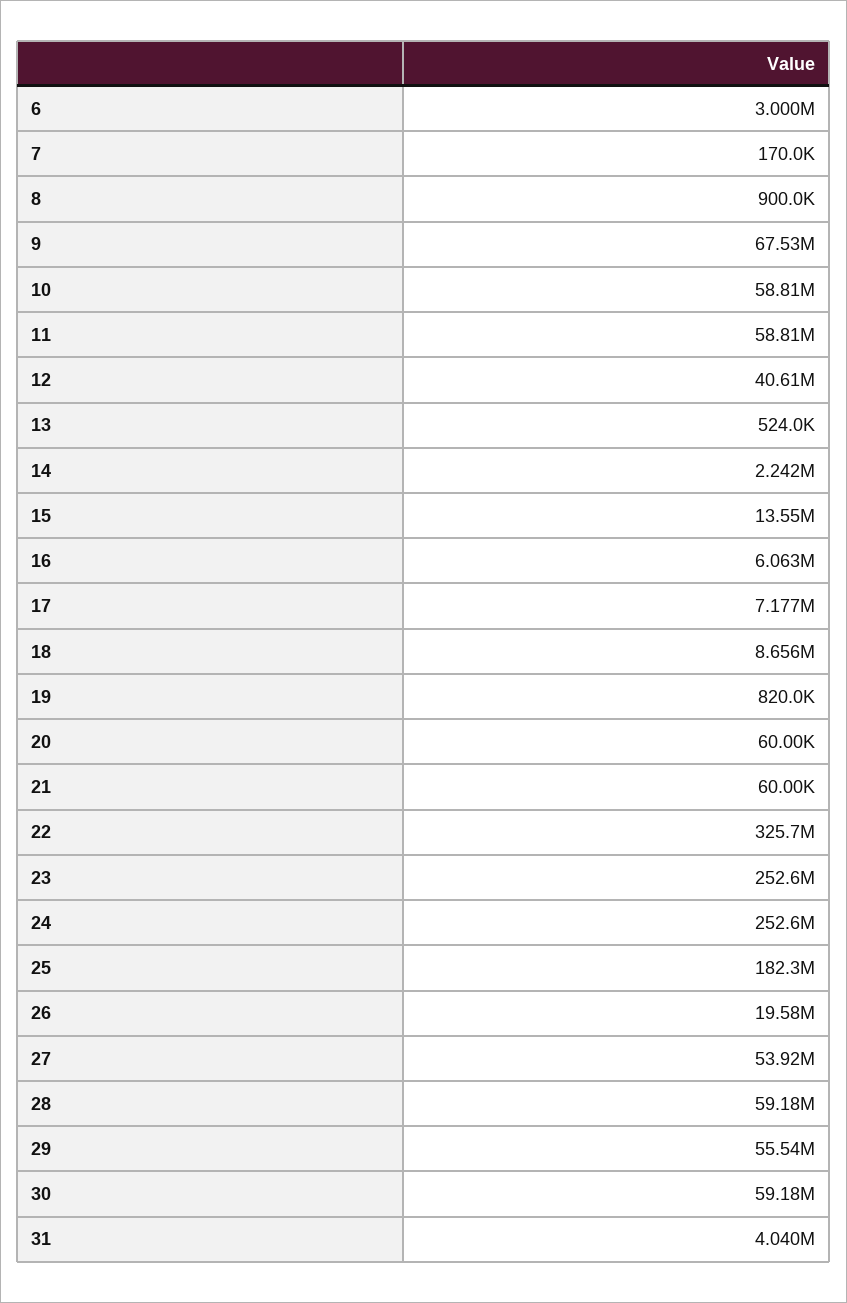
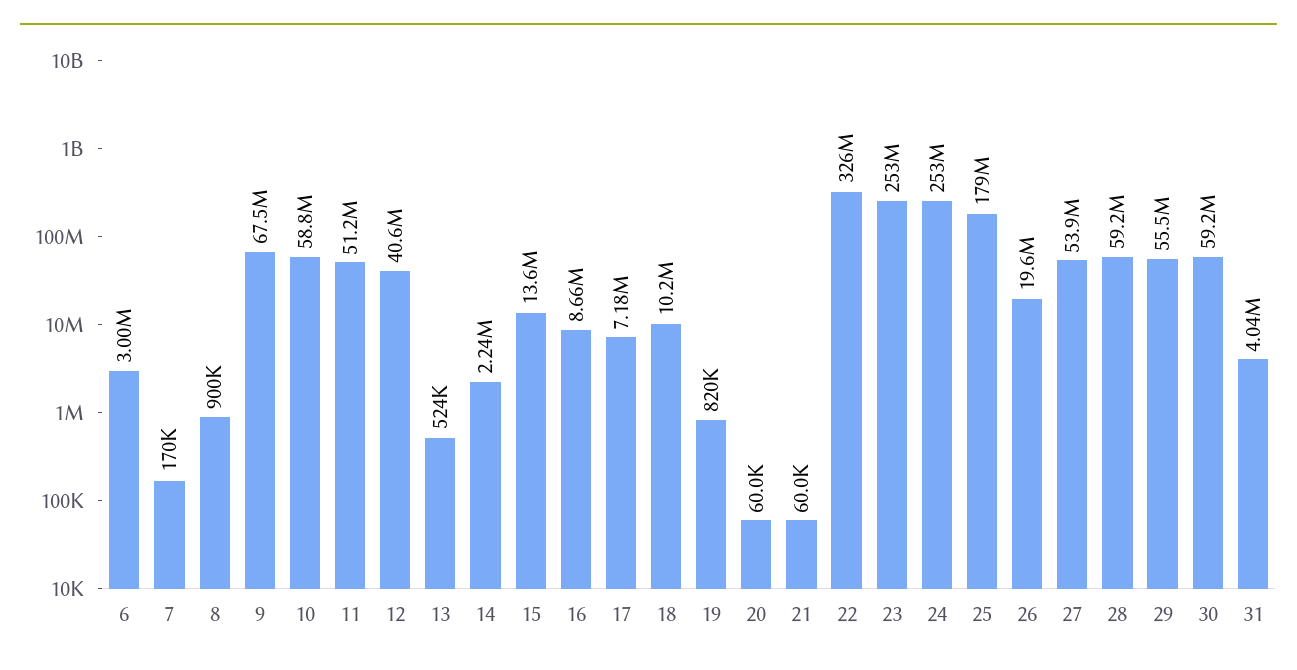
11: 58810000 -> 51200000
16: 6063000 -> 8660000
18: 8656000 -> 10200000
25: 182300000 -> 179000000

